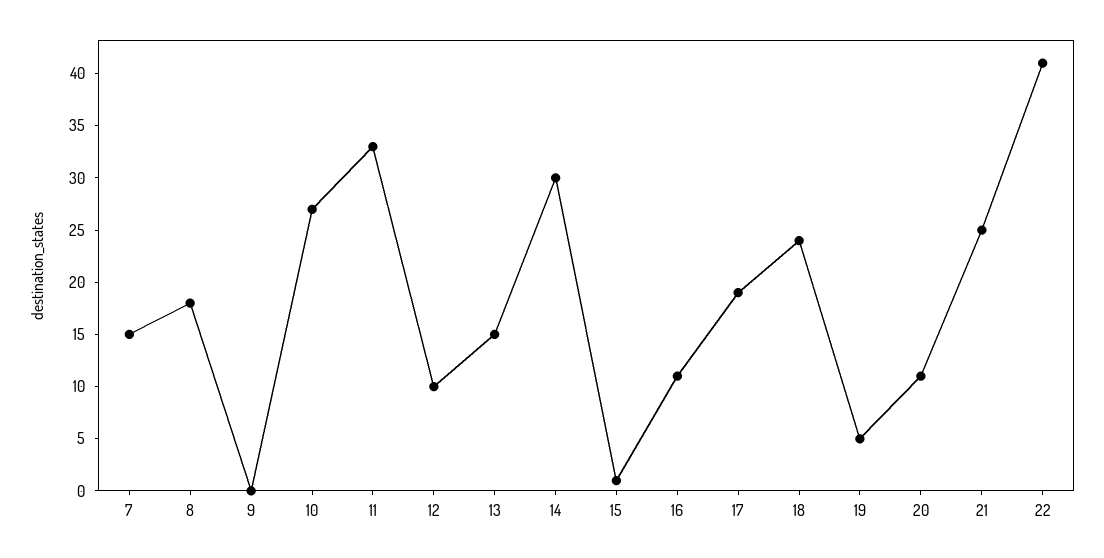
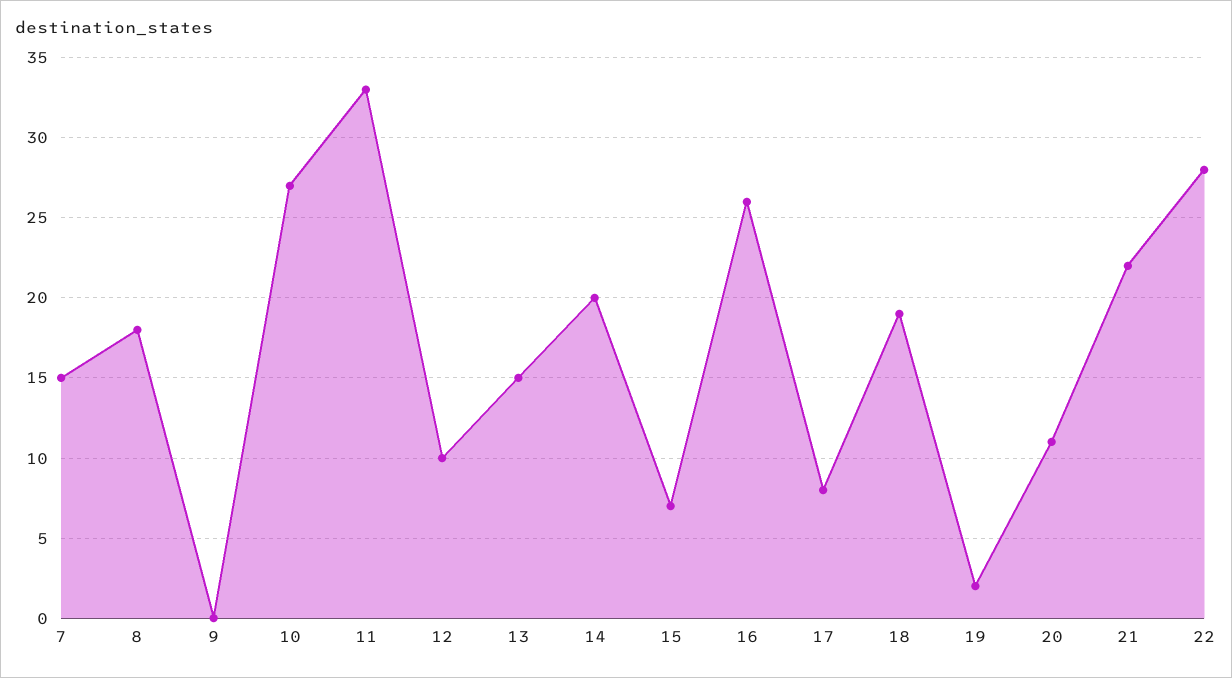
14: 30 -> 20
15: 1 -> 7
16: 11 -> 26
17: 19 -> 8
18: 24 -> 19
19: 5 -> 2
21: 25 -> 22
22: 41 -> 28

